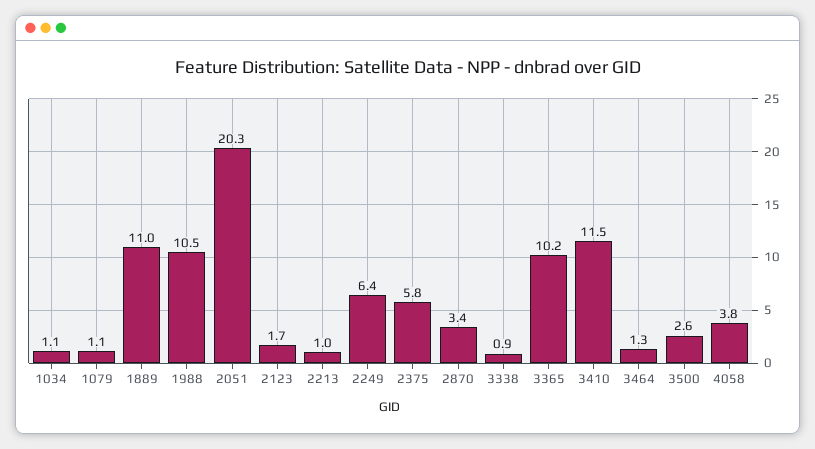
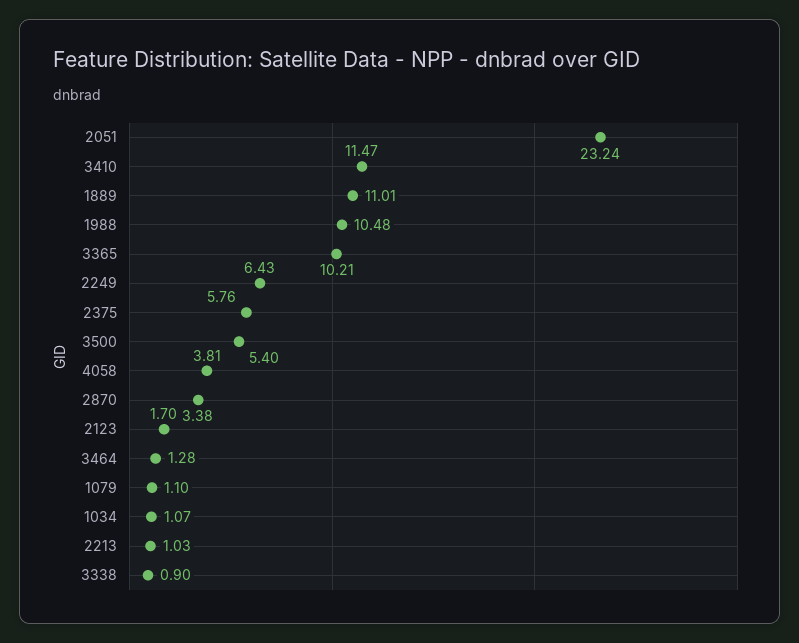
2051: 20.3 -> 23.24
3500: 2.6 -> 5.4

